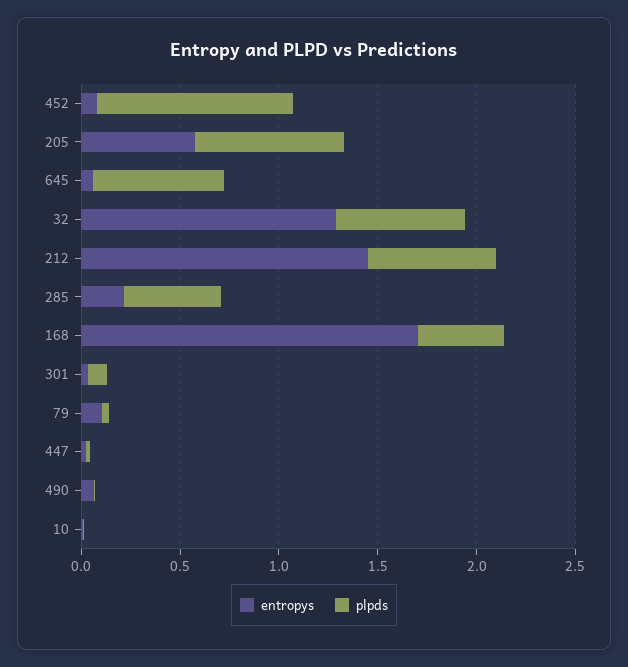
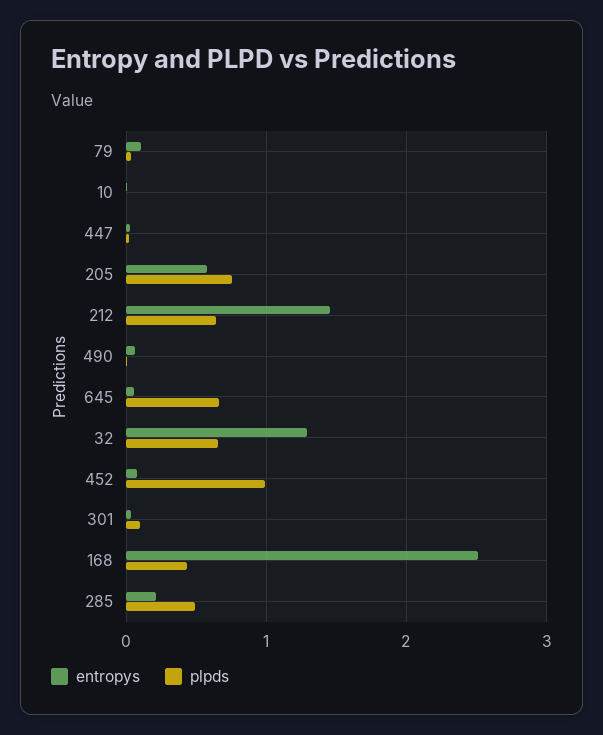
entropys, 168: 1.7 -> 2.5

